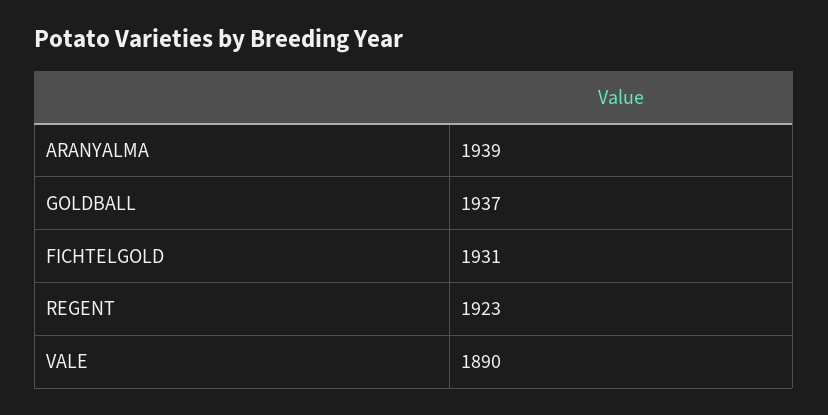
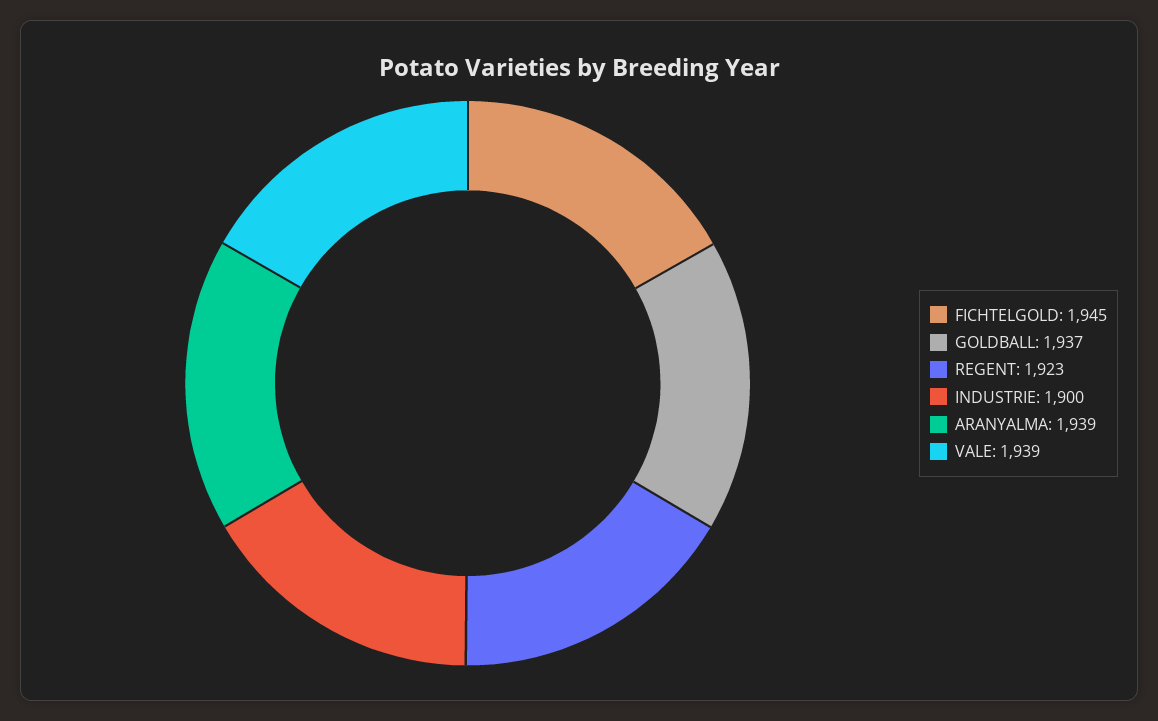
FICHTELGOLD: 1931 -> 1945
VALE: 1890 -> 1939
INDUSTRIE: none -> 1900

